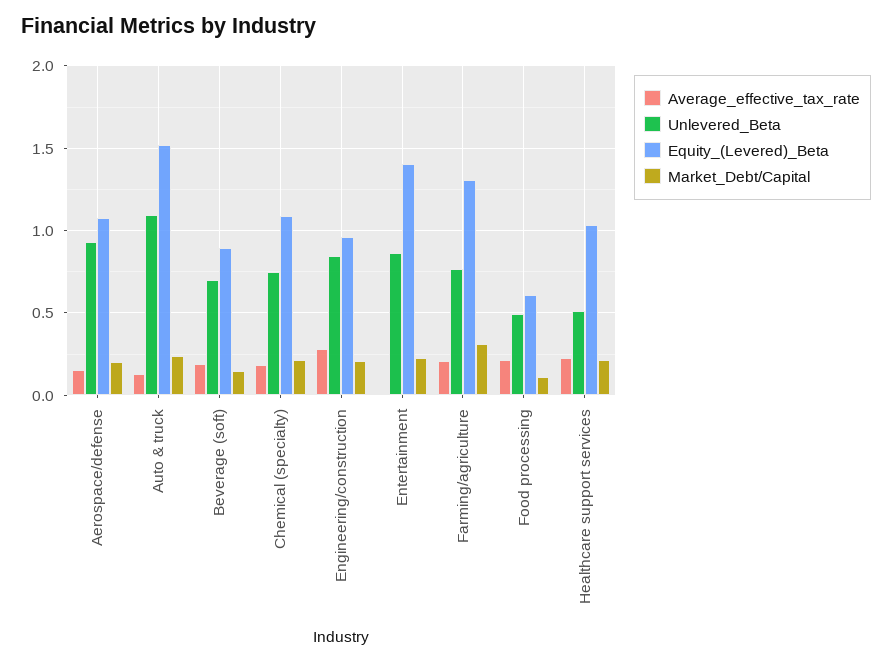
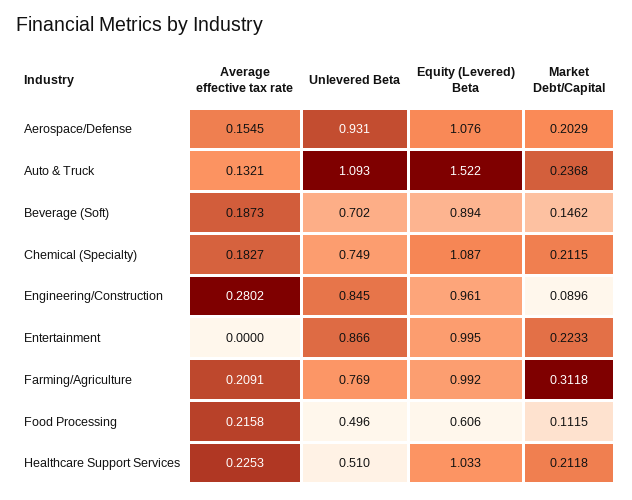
Market_Debt/Capital, Engineering/construction: 0.2 -> 0.0896
Equity_(Levered)_Beta, Entertainment: 1.4 -> 0.995
Equity_(Levered)_Beta, Farming/agriculture: 1.3 -> 0.992

